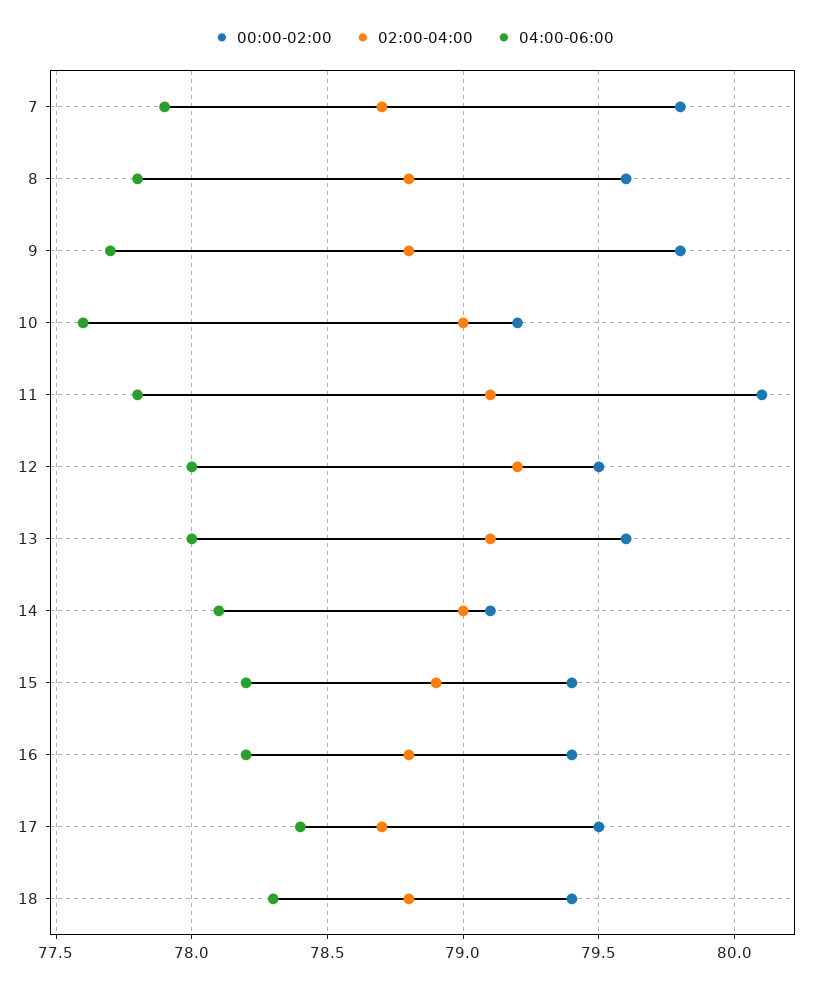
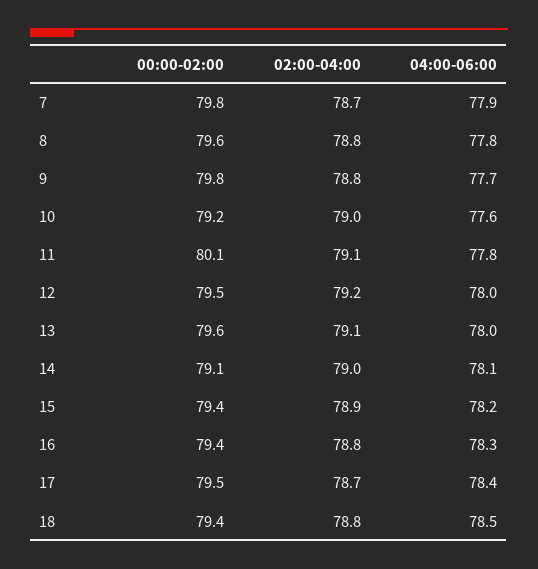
04:00-06:00, 16: 78.2 -> 78.3
04:00-06:00, 18: 78.3 -> 78.5

